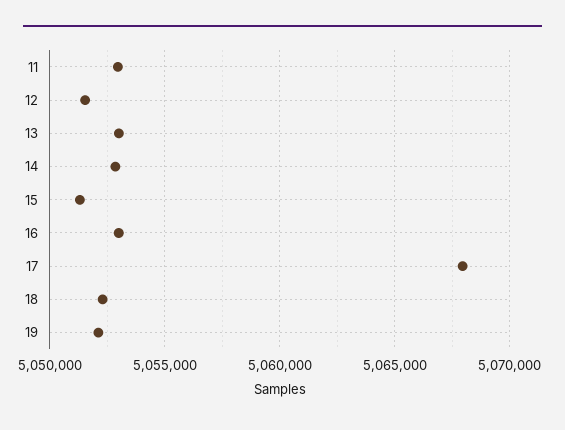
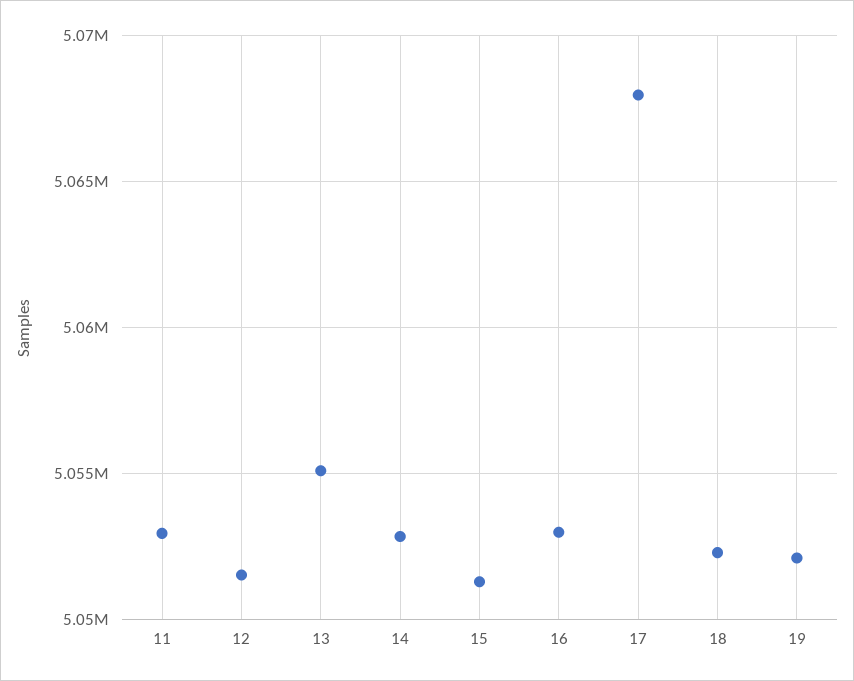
13: 5053000 -> 5055000

